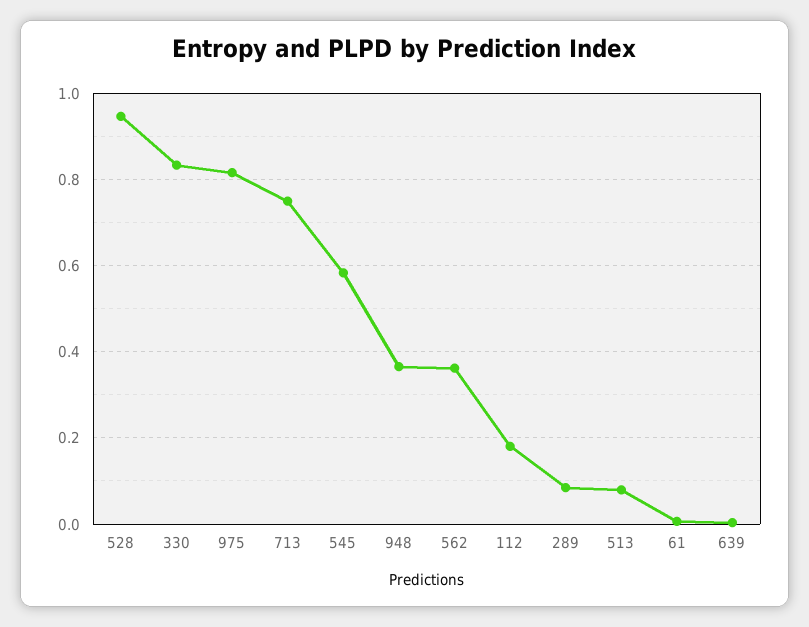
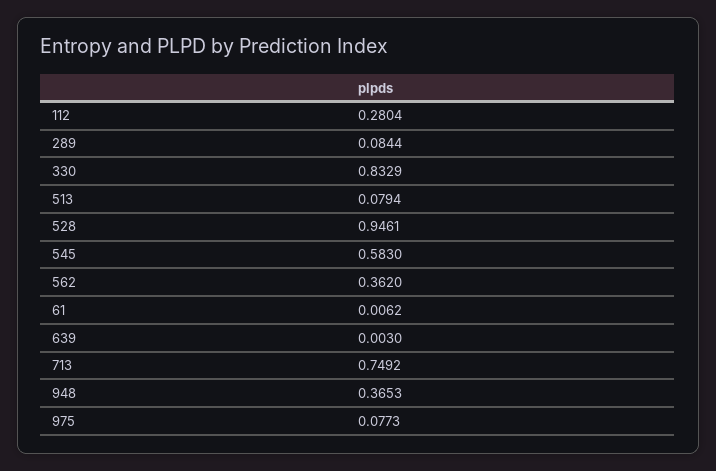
975: 0.82 -> 0.0773
112: 0.18 -> 0.2804

